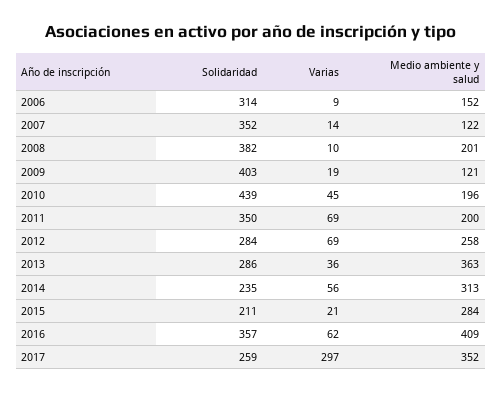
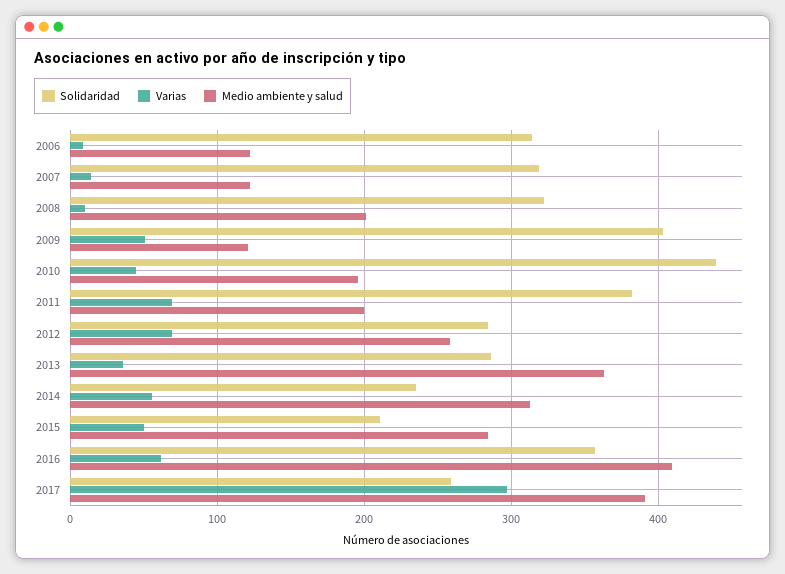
Medio ambiente y salud, 2006: 152 -> 120
Solidaridad, 2007: 352 -> 320
Solidaridad, 2008: 382 -> 320
Varias, 2009: 19 -> 50
Solidaridad, 2011: 350 -> 380
Varias, 2015: 21 -> 50
Medio ambiente y salud, 2017: 352 -> 390

